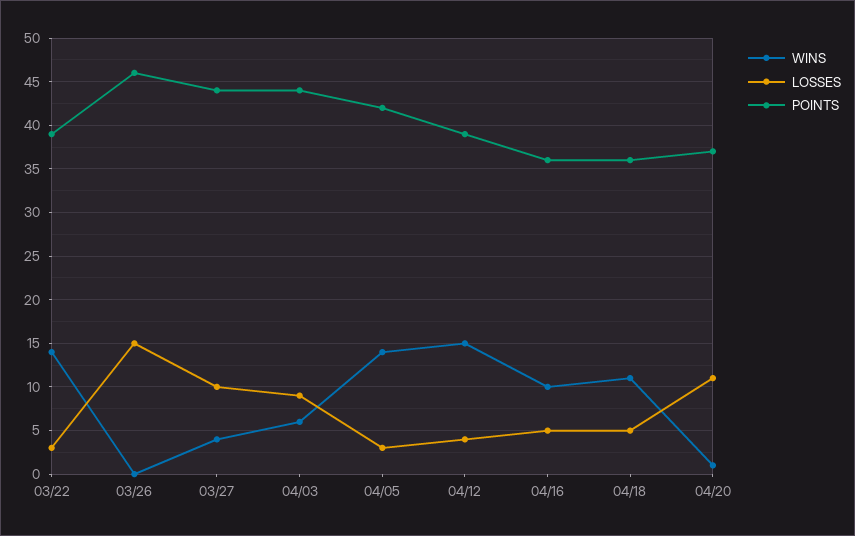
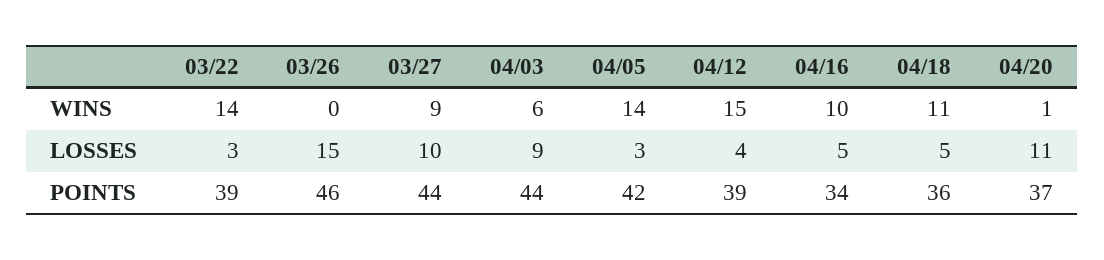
WINS, 03/27: 4 -> 9
POINTS, 04/16: 36 -> 34

